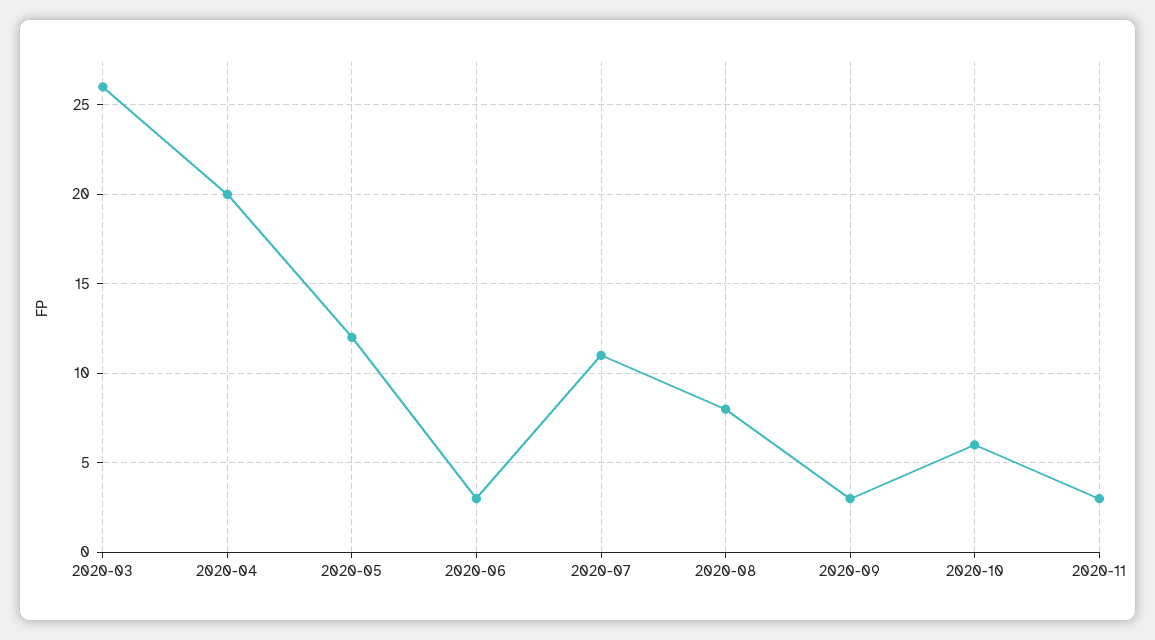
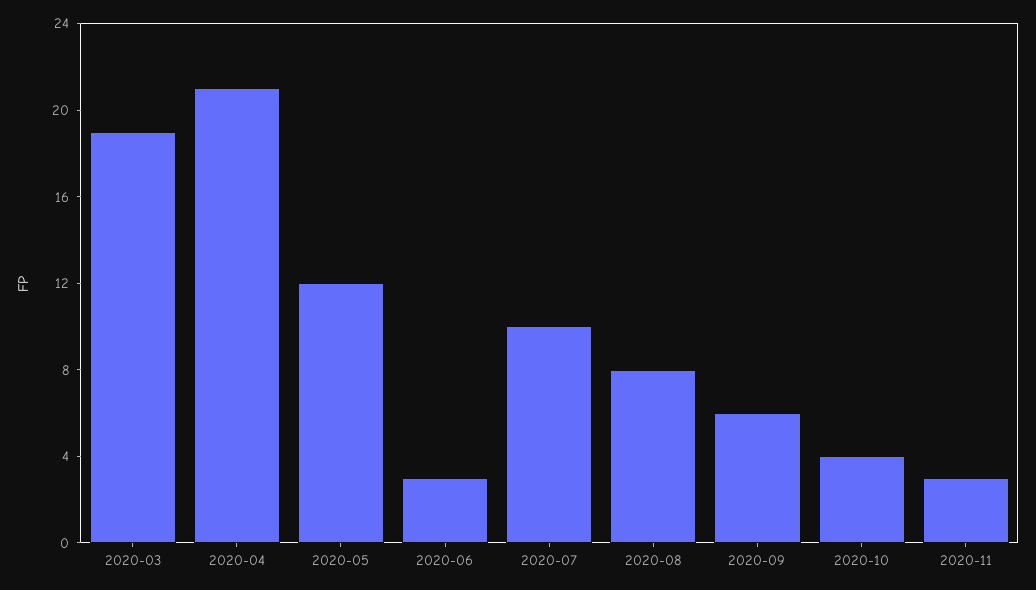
2020-03: 26 -> 19
2020-04: 20 -> 21
2020-07: 11 -> 10
2020-09: 3 -> 6
2020-10: 6 -> 4

